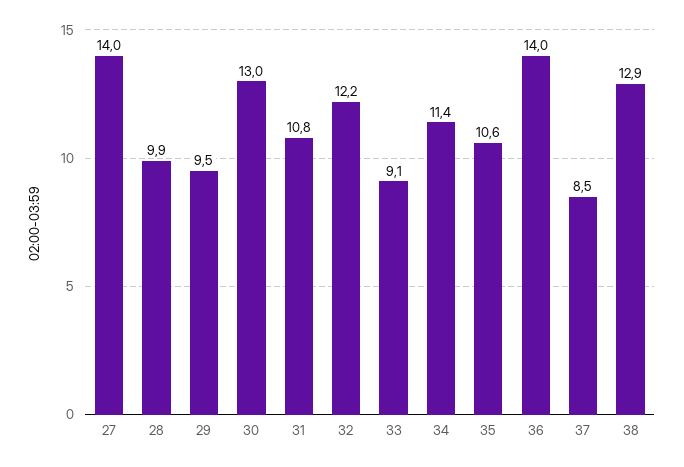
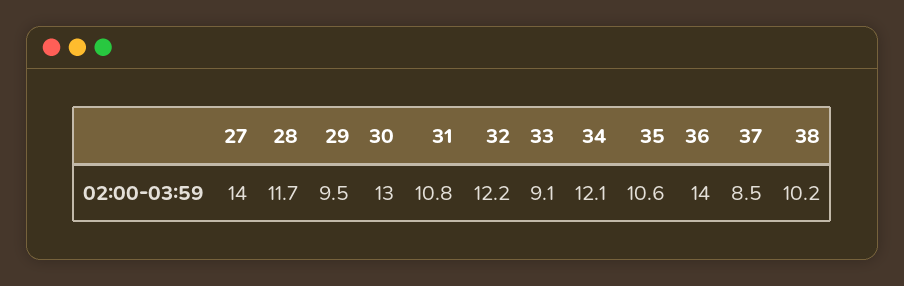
28: 9.9 -> 11.7
34: 11.4 -> 12.1
38: 12.9 -> 10.2

